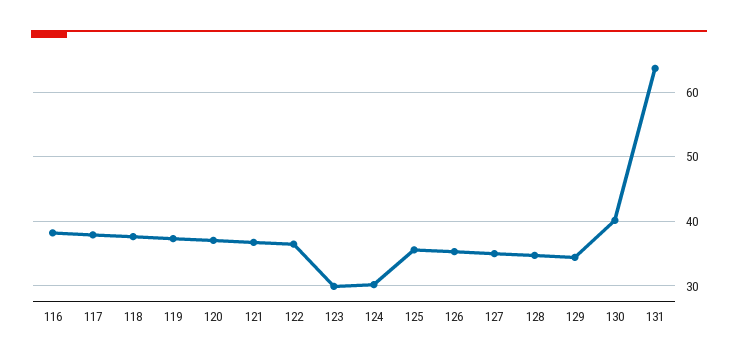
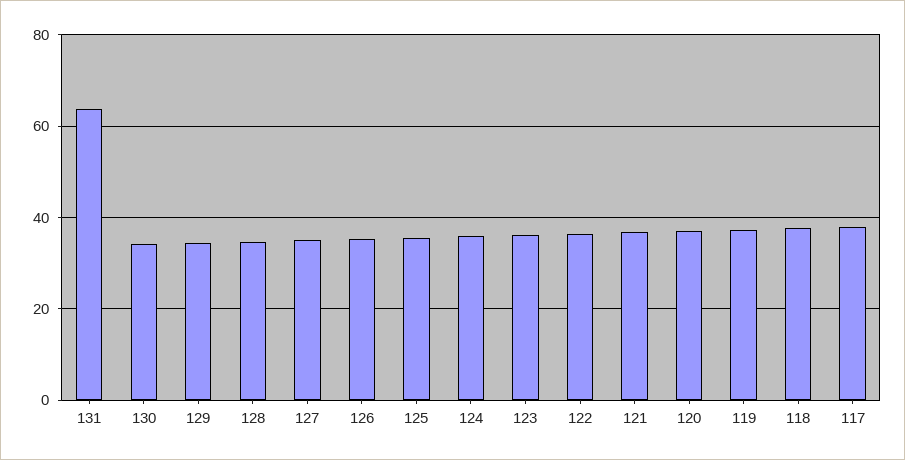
116: 38 -> none
123: 30 -> 36
124: 30 -> 36
130: 40 -> 34

